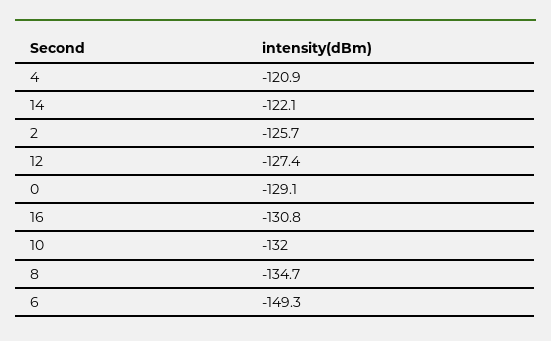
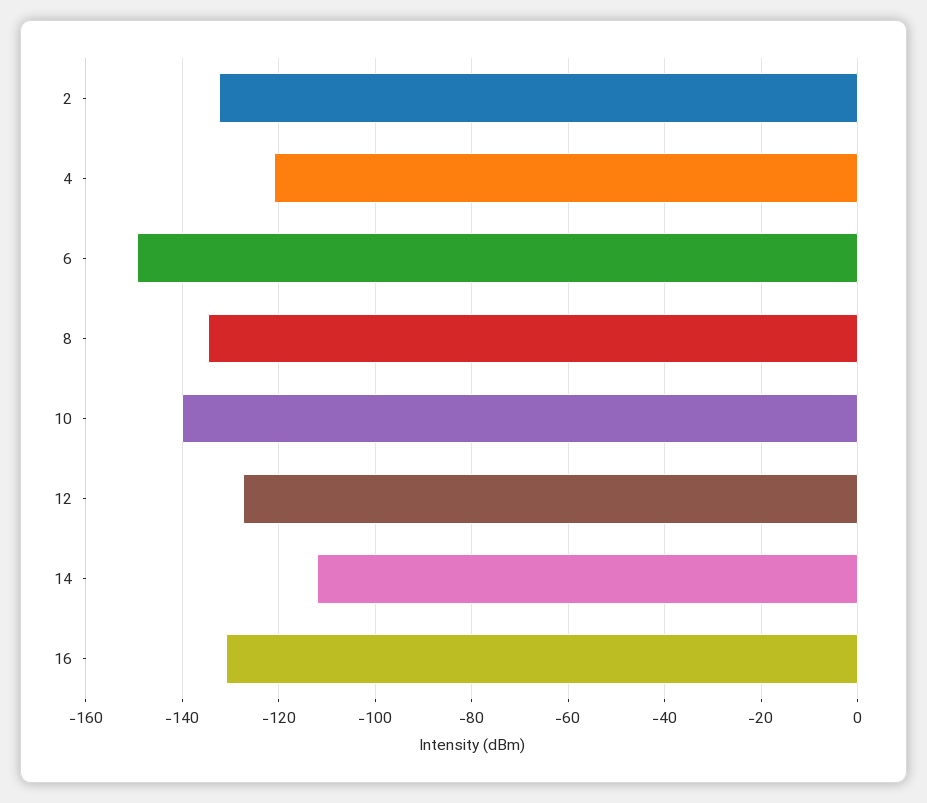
14: -122.1 -> -112
2: -125.7 -> -132
0: -129.1 -> none
10: -132 -> -140

